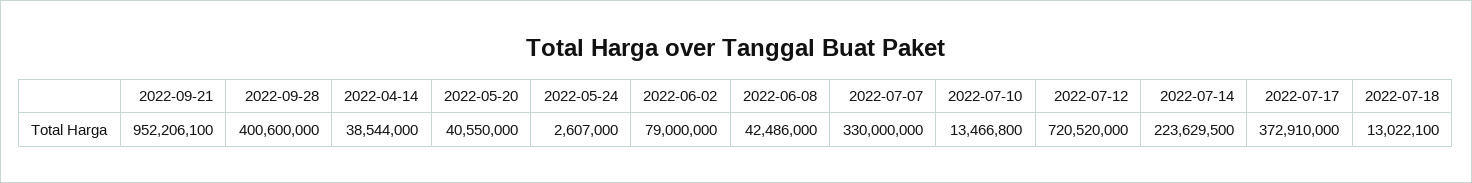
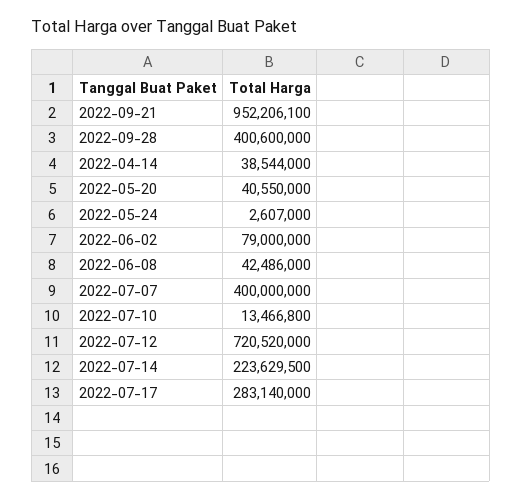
2022-07-07: 330000000 -> 400000000
2022-07-17: 372910000 -> 283140000
2022-07-18: 13022100 -> none

